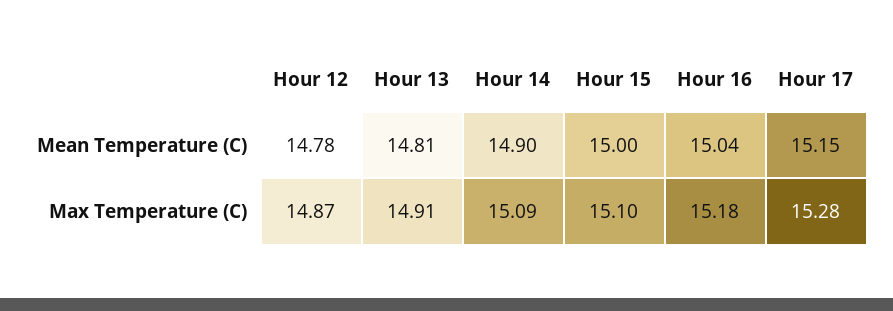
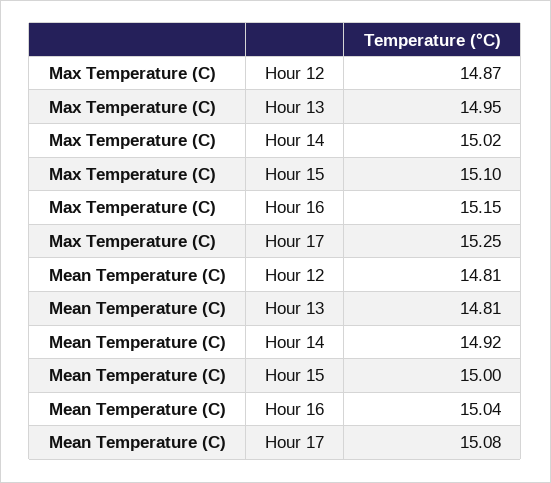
Hour 12, Mean Temperature (C): 14.78 -> 14.81
Hour 14, Mean Temperature (C): 14.9 -> 14.92
Hour 17, Mean Temperature (C): 15.15 -> 15.08
Hour 13, Max Temperature (C): 14.91 -> 14.95
Hour 14, Max Temperature (C): 15.09 -> 15.02
Hour 16, Max Temperature (C): 15.18 -> 15.15
Hour 17, Max Temperature (C): 15.28 -> 15.25

